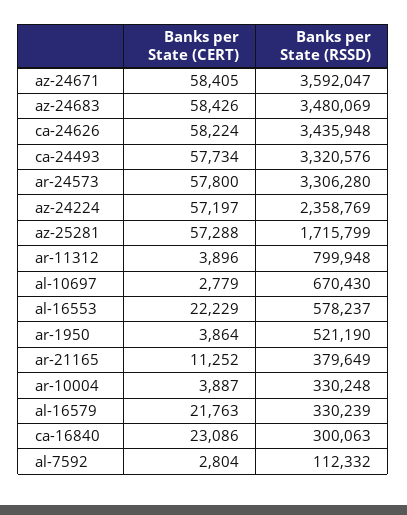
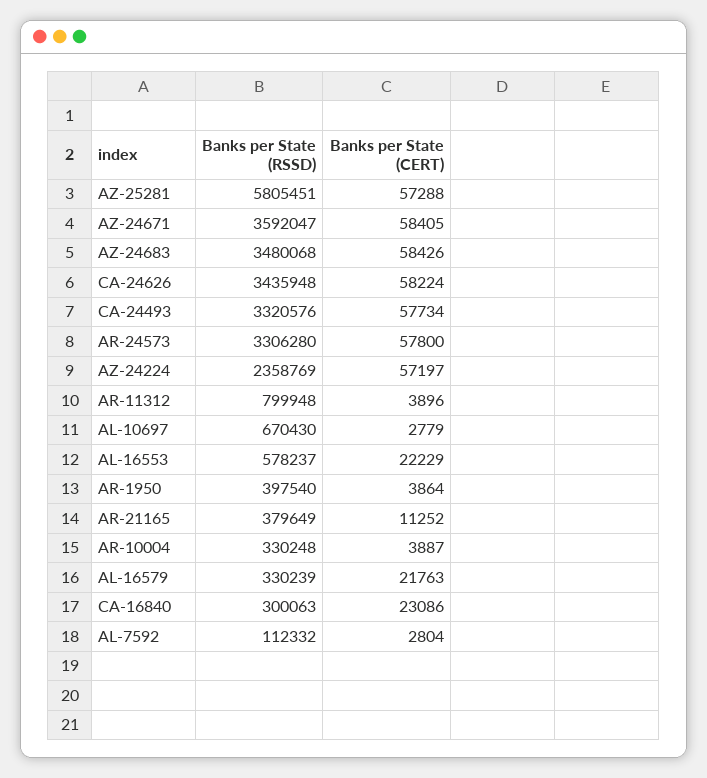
Banks per State (RSSD), az-24683: 3480069 -> 3480068
Banks per State (RSSD), az-25281: 1715799 -> 5805451
Banks per State (RSSD), ar-1950: 521190 -> 397540

